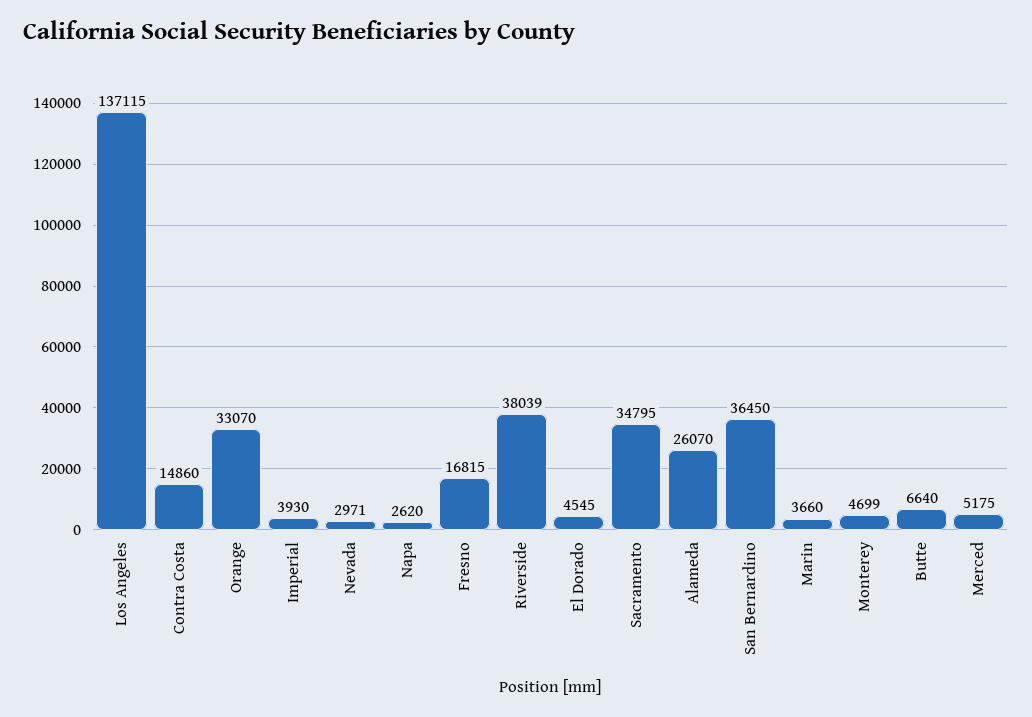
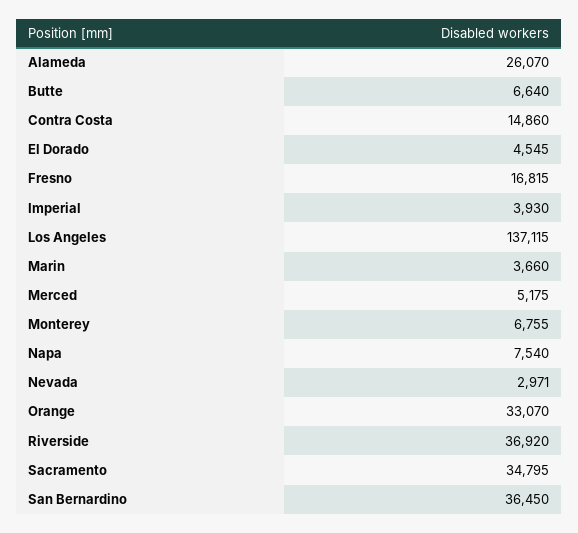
Napa: 2620 -> 7540
Riverside: 38039 -> 36920
Monterey: 4699 -> 6755

